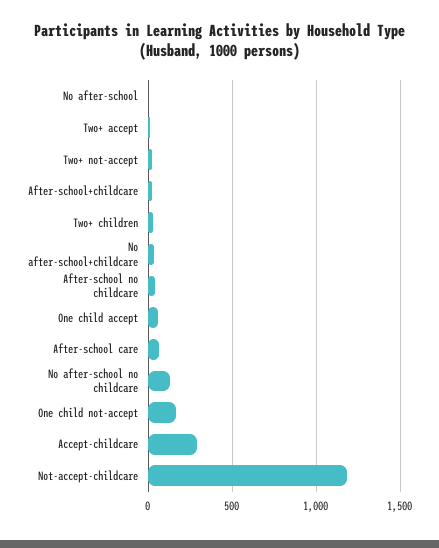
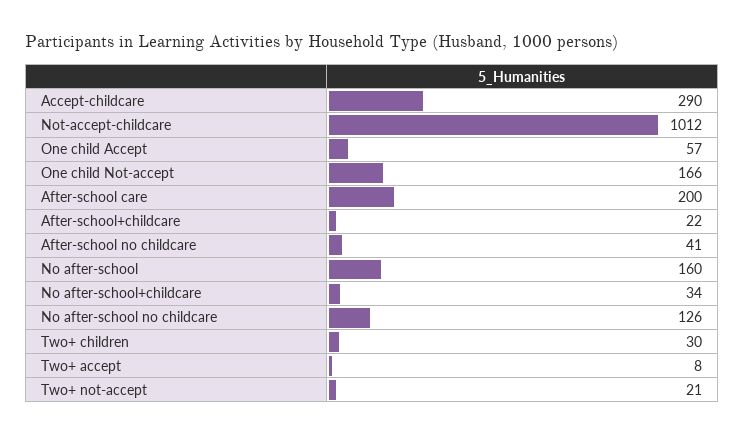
No after-school: 0 -> 160
After-school care: 50 -> 200
Not-accept-childcare: 1200 -> 1012

